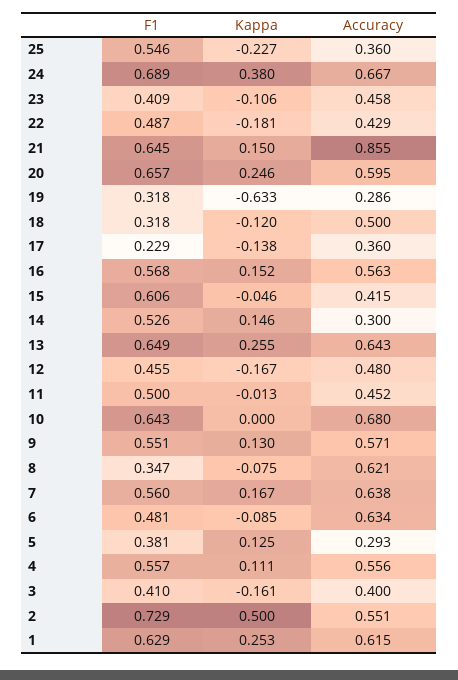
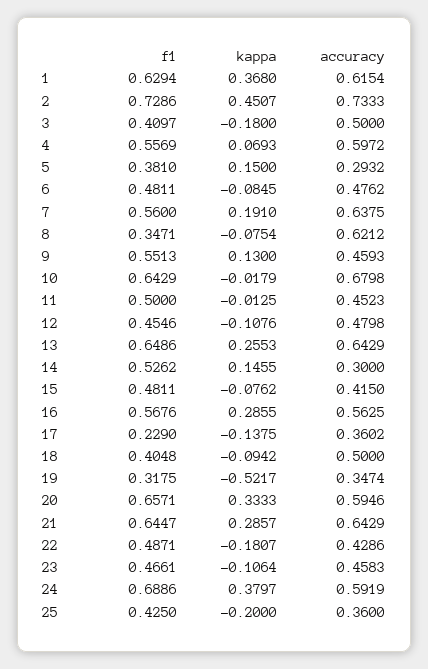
F1, 25: 0.546 -> 0.425
Kappa, 25: -0.227 -> -0.2
Accuracy, 24: 0.667 -> 0.5919
F1, 23: 0.409 -> 0.4661
Kappa, 21: 0.15 -> 0.2857
Accuracy, 21: 0.855 -> 0.6429
Kappa, 20: 0.246 -> 0.3333
Kappa, 19: -0.633 -> -0.5217
Accuracy, 19: 0.286 -> 0.3474
F1, 18: 0.318 -> 0.4048
Kappa, 18: -0.12 -> -0.0942
Kappa, 16: 0.152 -> 0.2855
F1, 15: 0.606 -> 0.4811
Kappa, 15: -0.046 -> -0.0762
Kappa, 12: -0.167 -> -0.1076
Kappa, 10: 0 -> -0.0179
Accuracy, 9: 0.571 -> 0.4593
Kappa, 7: 0.167 -> 0.191
Accuracy, 6: 0.634 -> 0.4762
Kappa, 5: 0.125 -> 0.15
Kappa, 4: 0.111 -> 0.0693
Accuracy, 4: 0.556 -> 0.5972
Kappa, 3: -0.161 -> -0.18
Accuracy, 3: 0.4 -> 0.5
Kappa, 2: 0.5 -> 0.4507
Accuracy, 2: 0.551 -> 0.7333
Kappa, 1: 0.253 -> 0.368

